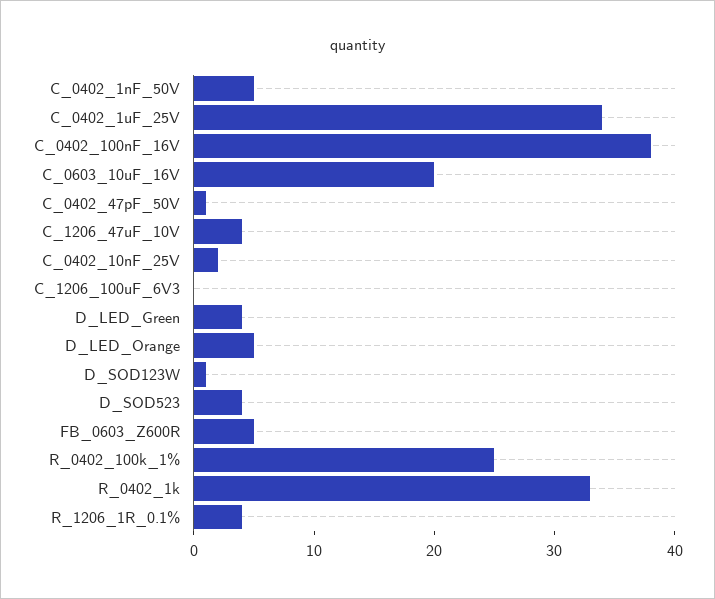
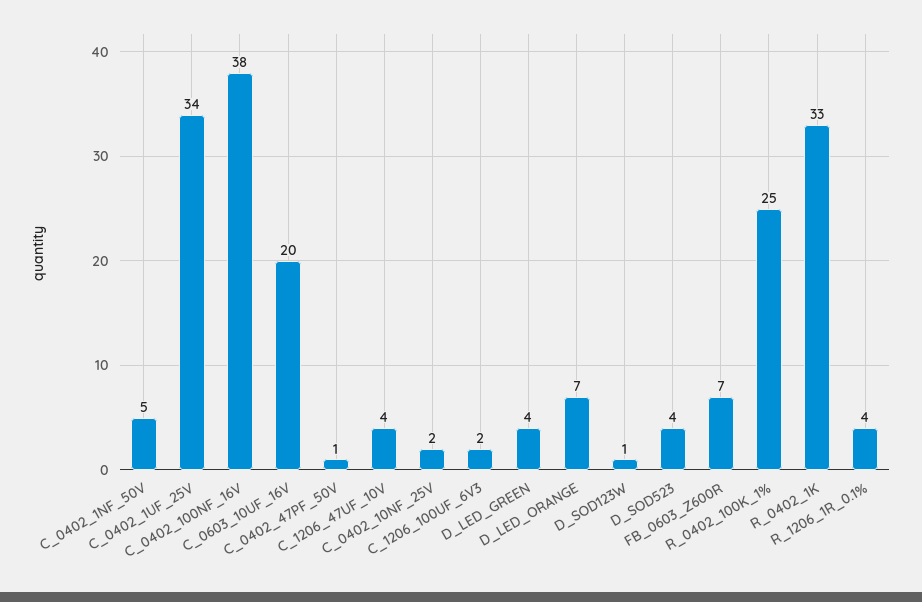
C_1206_100uF_6V3: 0 -> 2
D_LED_Orange: 5 -> 7
FB_0603_Z600R: 5 -> 7

